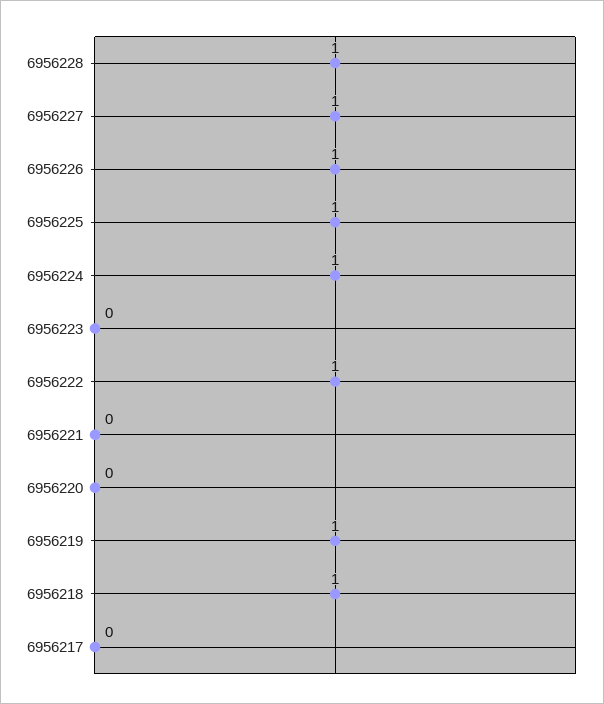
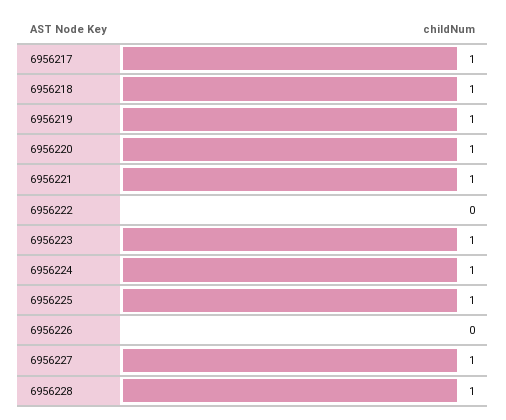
6956226: 1 -> 0
6956223: 0 -> 1
6956222: 1 -> 0
6956221: 0 -> 1
6956220: 0 -> 1
6956217: 0 -> 1

